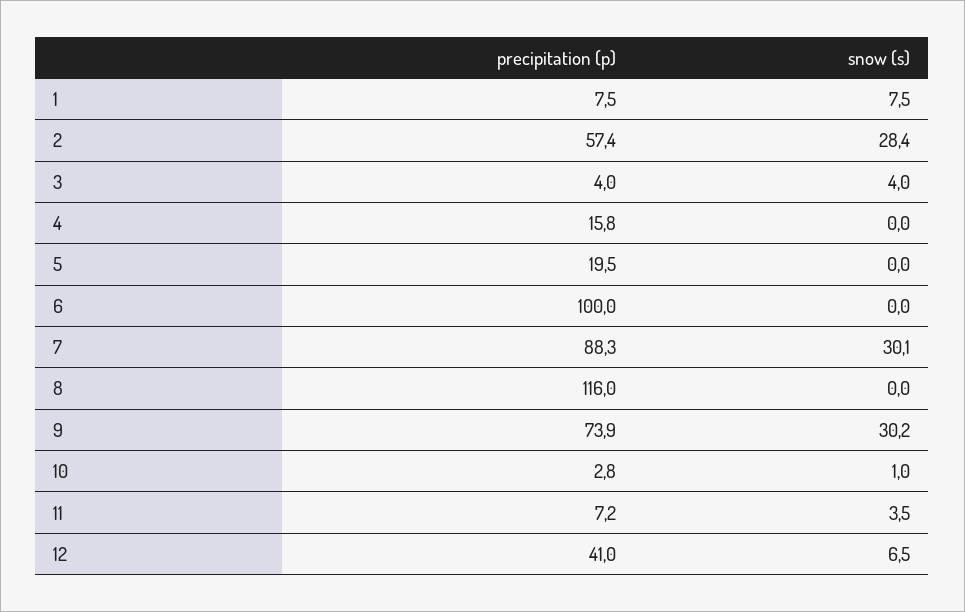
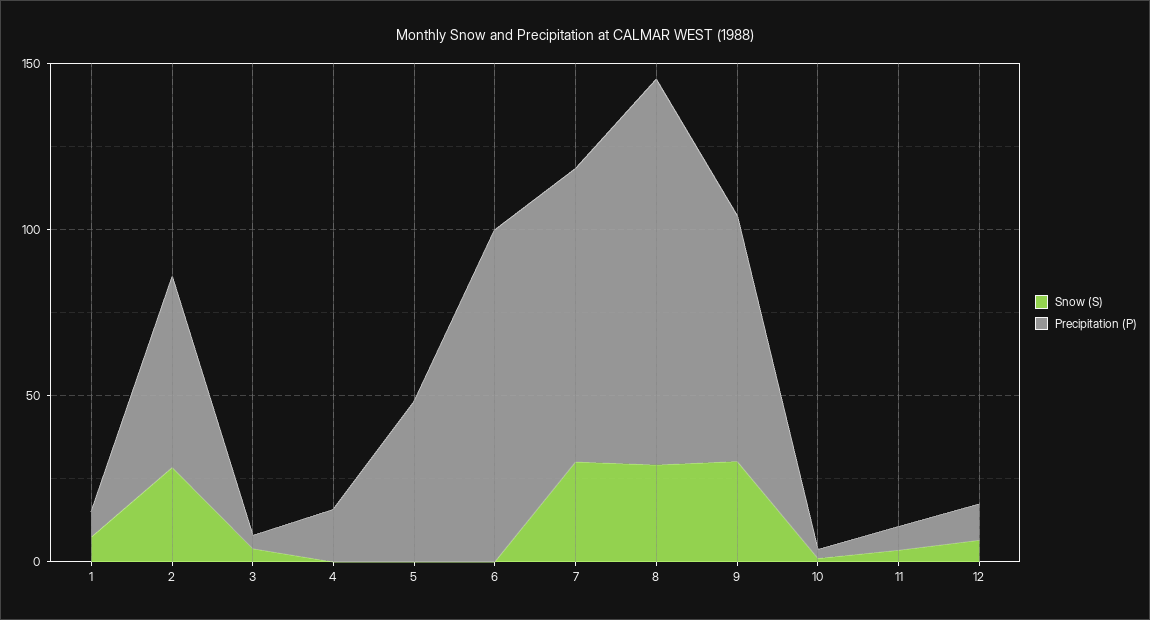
precipitation (p), 5: 19.5 -> 50
snow (s), 8: 0 -> 30
precipitation (p), 12: 41 -> 10

